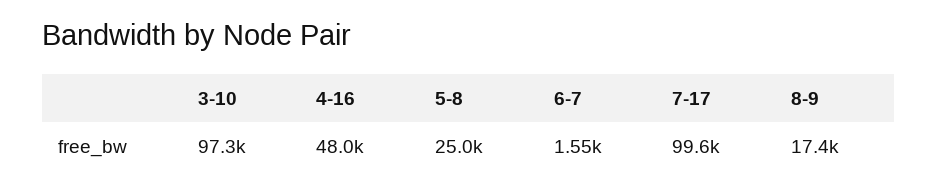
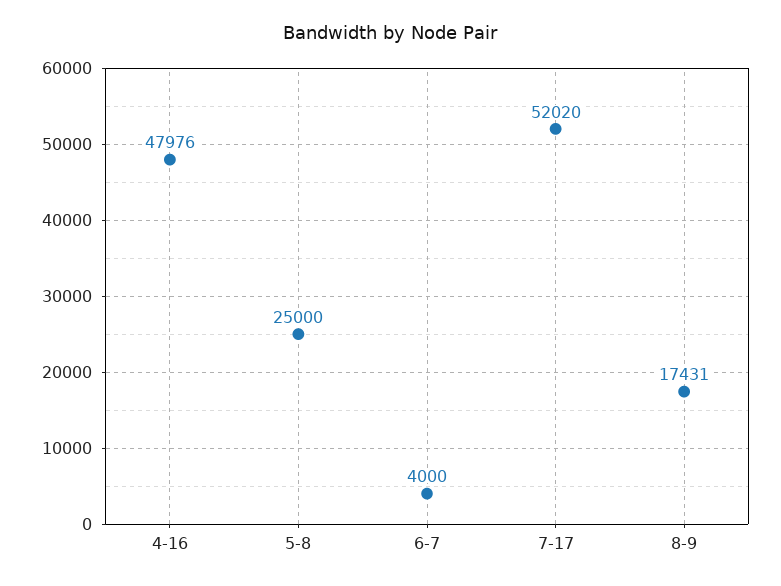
3-10: 97300 -> none
6-7: 1550 -> 4000
7-17: 99600 -> 52020

